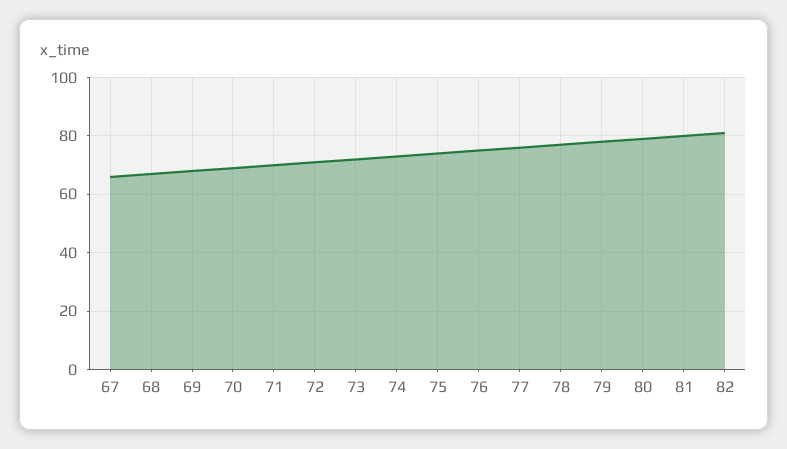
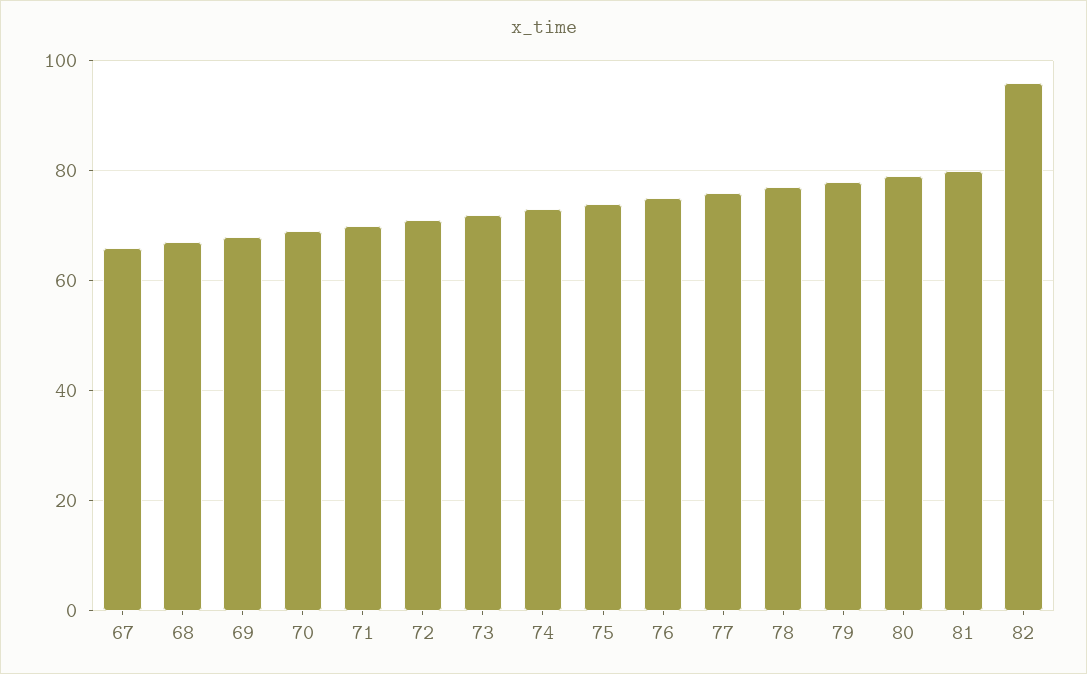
82: 80 -> 95

